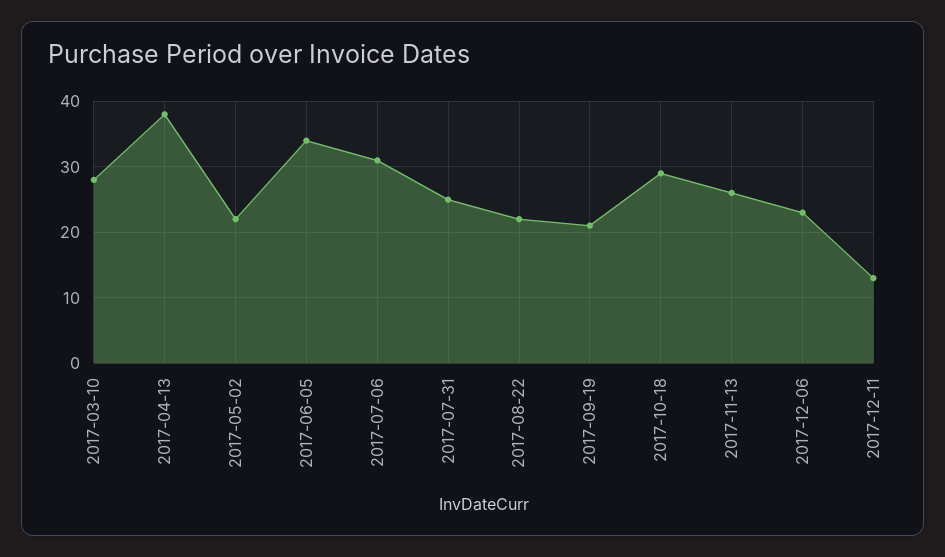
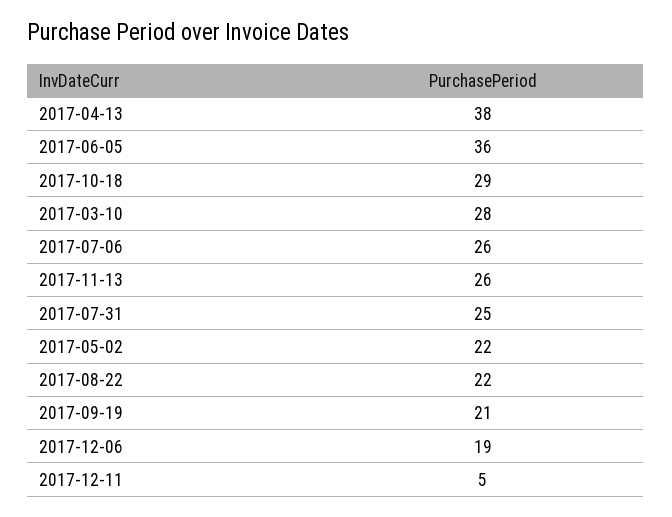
2017-06-05: 34 -> 36
2017-07-06: 31 -> 26
2017-12-06: 23 -> 19
2017-12-11: 13 -> 5

